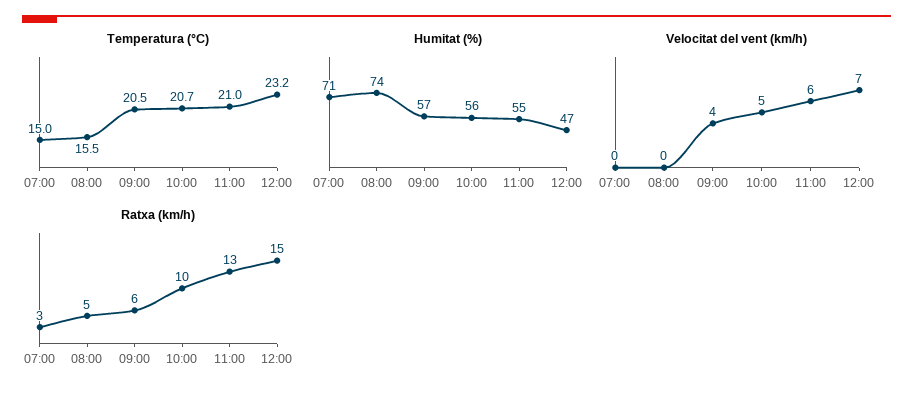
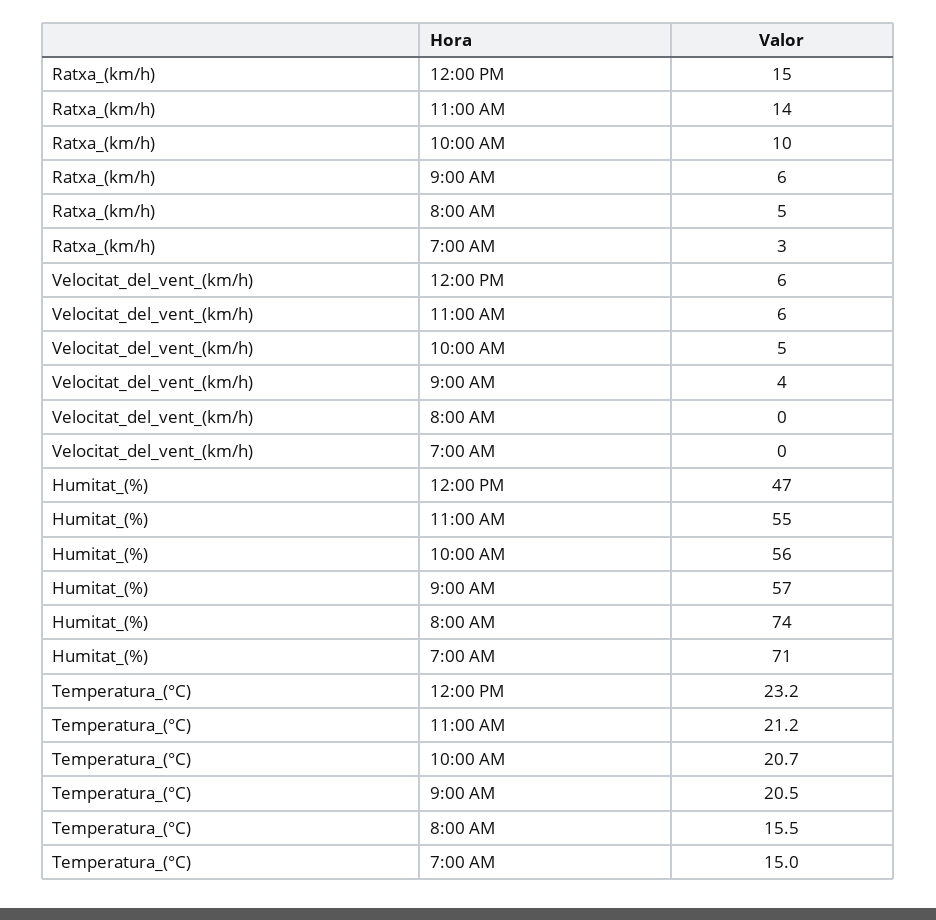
Temperatura (°C), 11:00: 21 -> 21.2
Velocitat del vent (km/h), 12:00: 7 -> 6
Ratxa (km/h), 11:00: 13 -> 14

